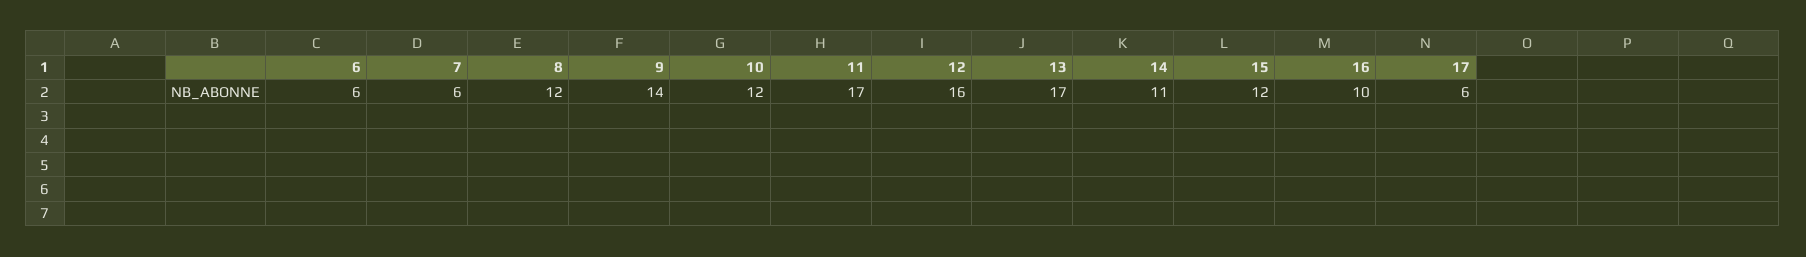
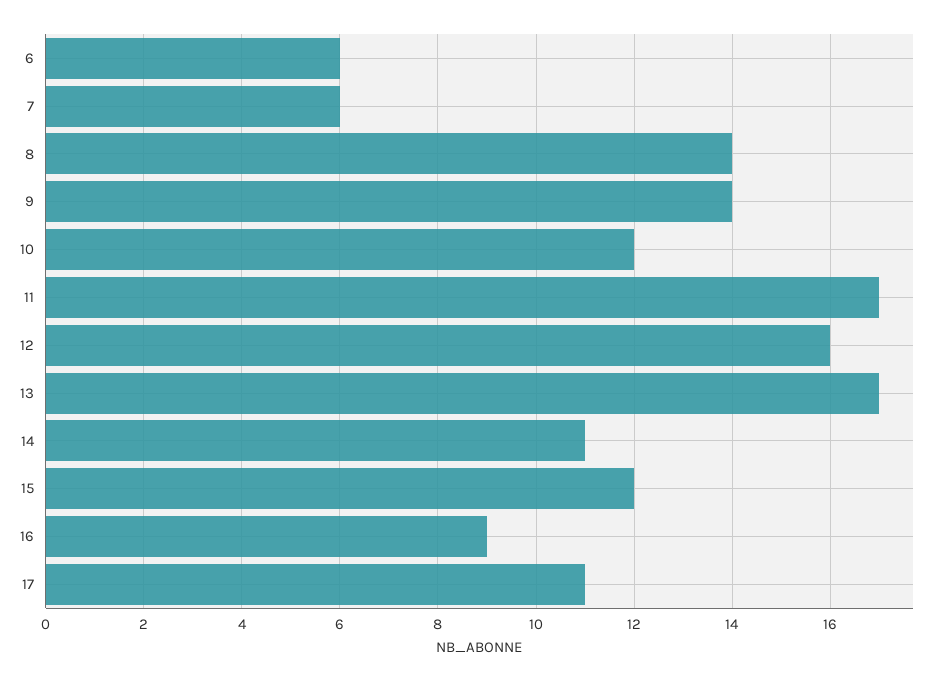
8: 12 -> 14
16: 10 -> 9
17: 6 -> 11

